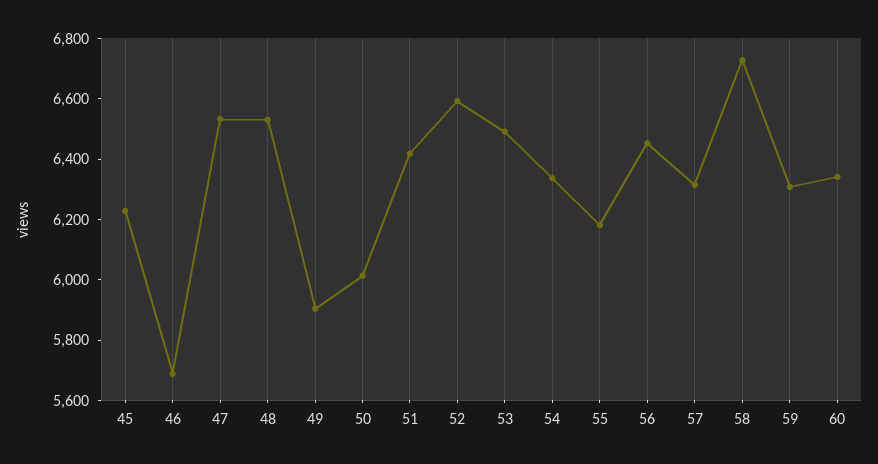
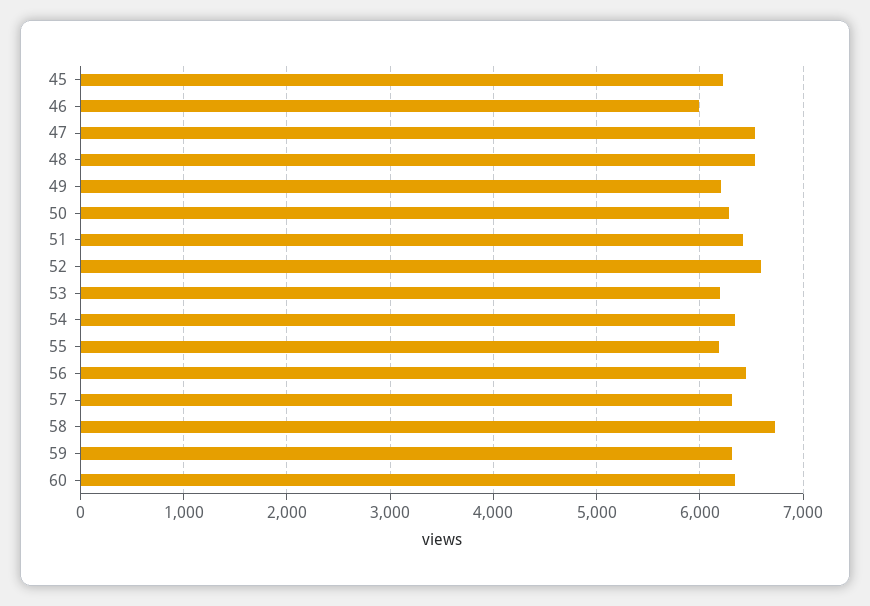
46: 5700 -> 6000
49: 5900 -> 6200
50: 6000 -> 6300
53: 6500 -> 6200

